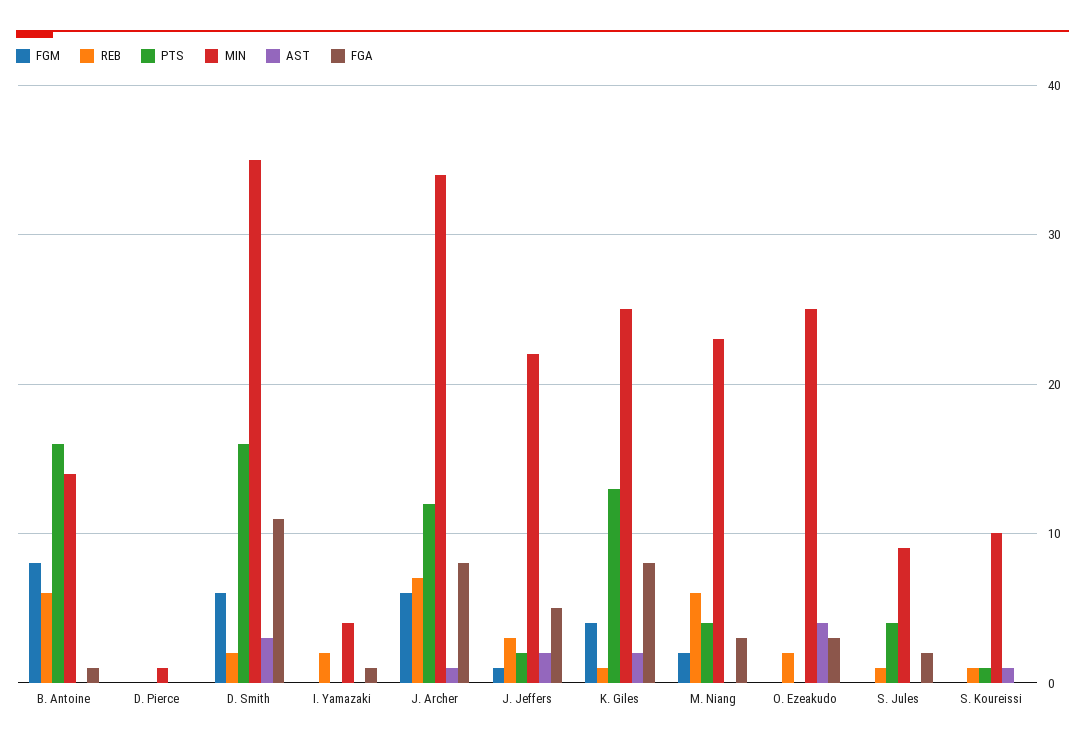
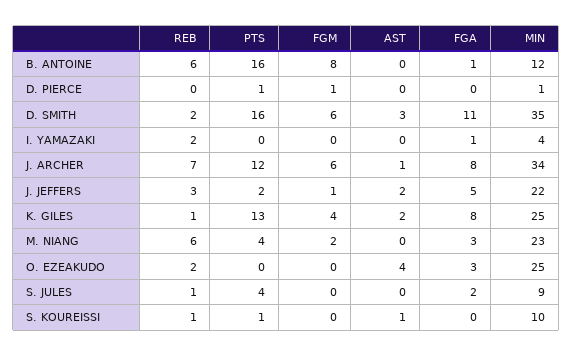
MIN, B. Antoine: 14 -> 12
FGM, D. Pierce: 0 -> 1
PTS, D. Pierce: 0 -> 1

